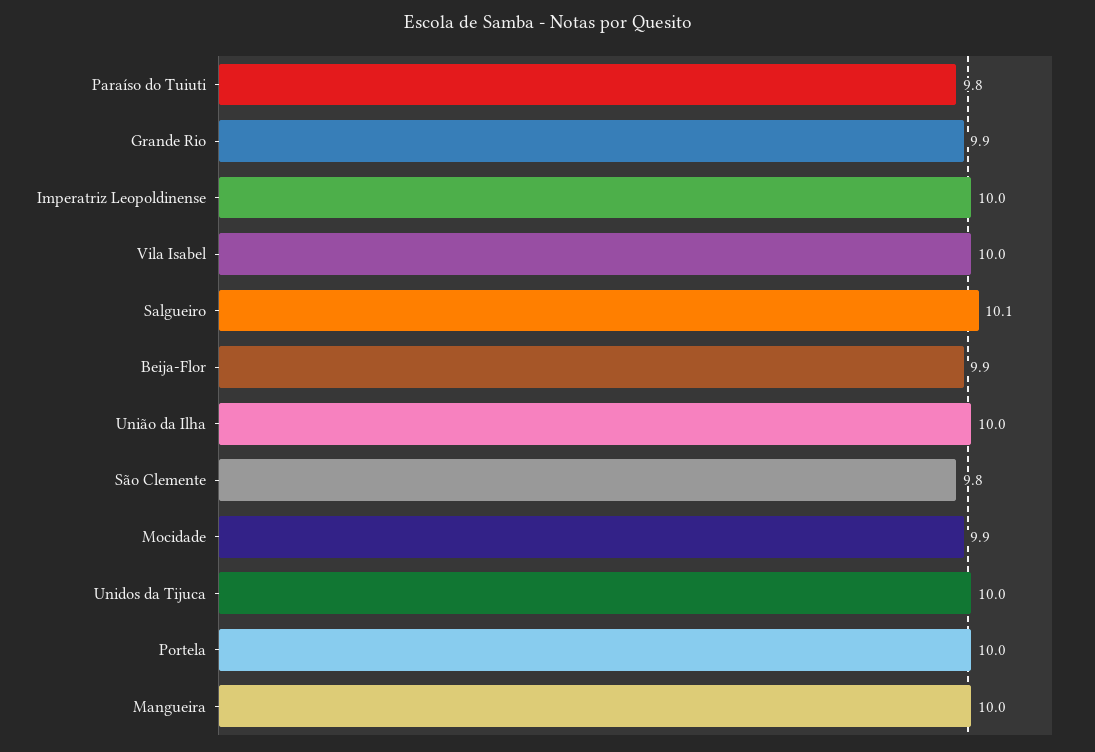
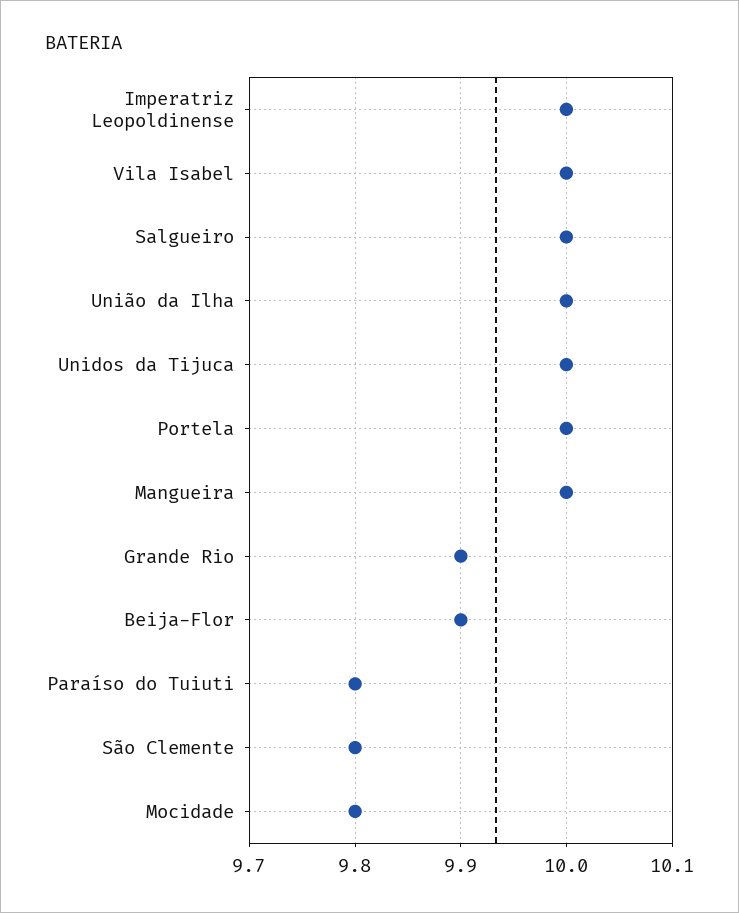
Salgueiro: 10.1 -> 10
Mocidade: 9.9 -> 9.8

